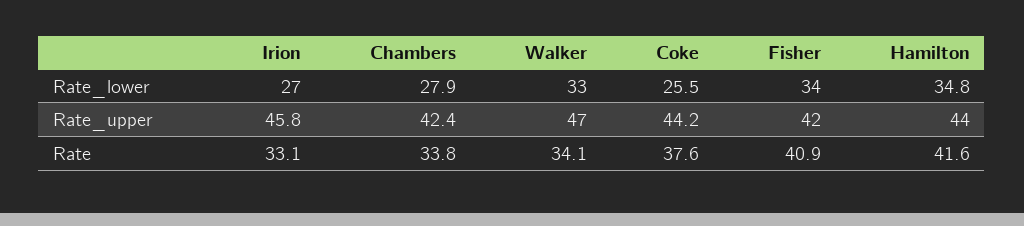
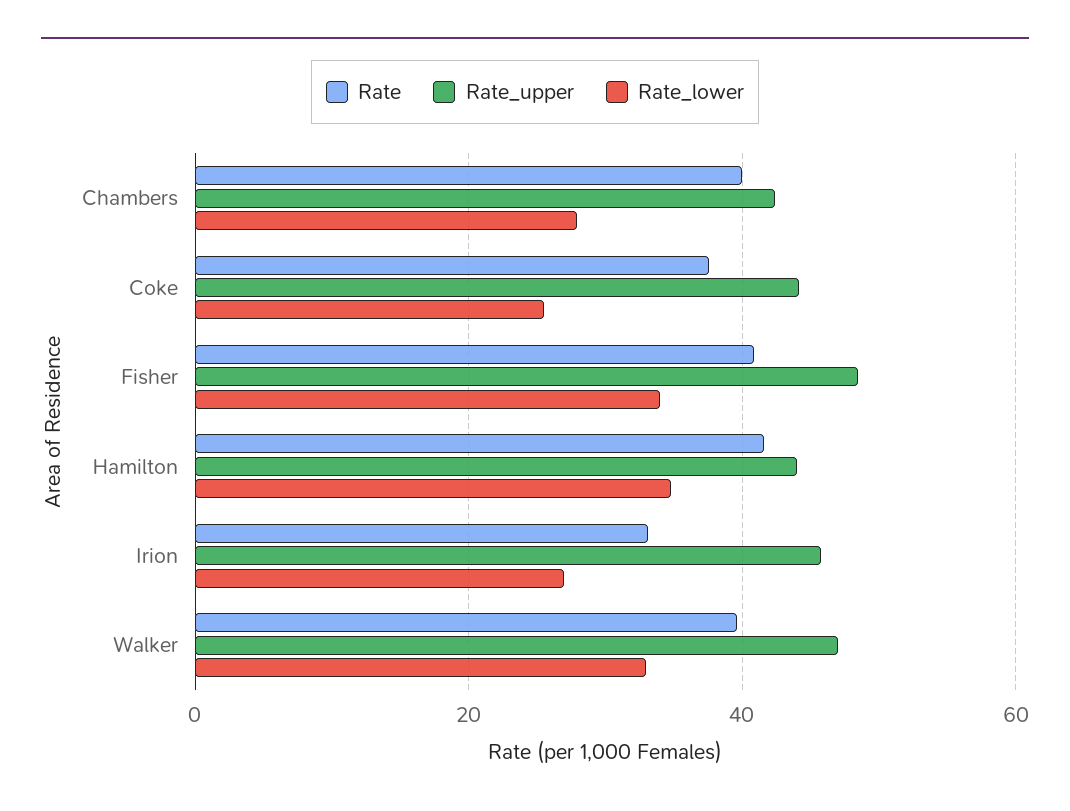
Rate_upper, Fisher: 42 -> 48
Rate, Chambers: 33.8 -> 40
Rate, Walker: 34.1 -> 40

